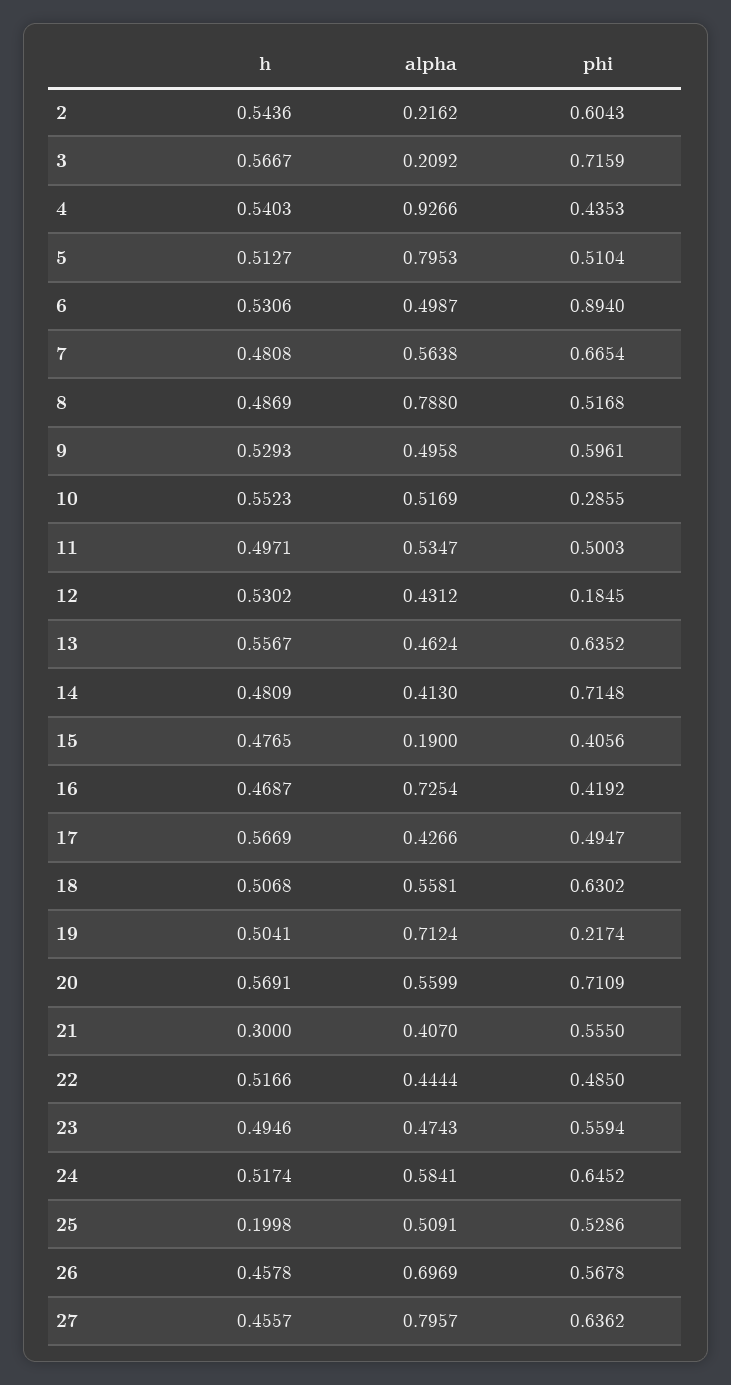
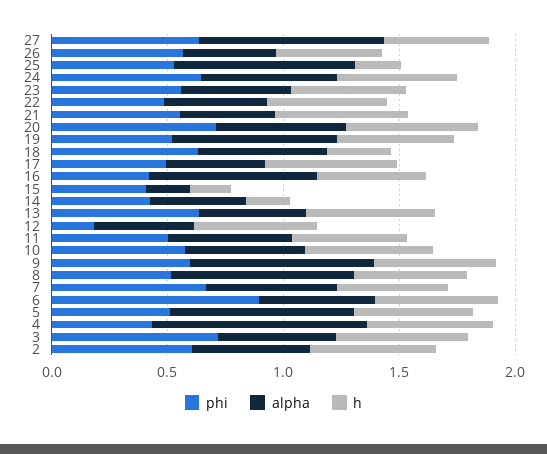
alpha, 2: 0.2162 -> 0.5
alpha, 3: 0.2092 -> 0.5
alpha, 9: 0.4958 -> 0.8
phi, 10: 0.2855 -> 0.6
h, 14: 0.4809 -> 0.2
phi, 14: 0.7148 -> 0.4
h, 15: 0.4765 -> 0.2
h, 18: 0.5068 -> 0.3
phi, 19: 0.2174 -> 0.5
h, 21: 0.3 -> 0.6
alpha, 25: 0.5091 -> 0.8
alpha, 26: 0.6969 -> 0.4

